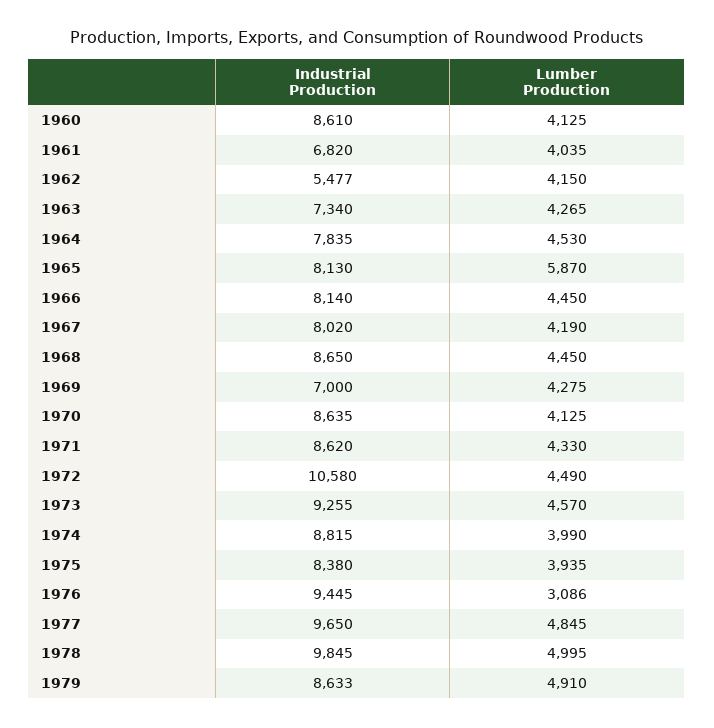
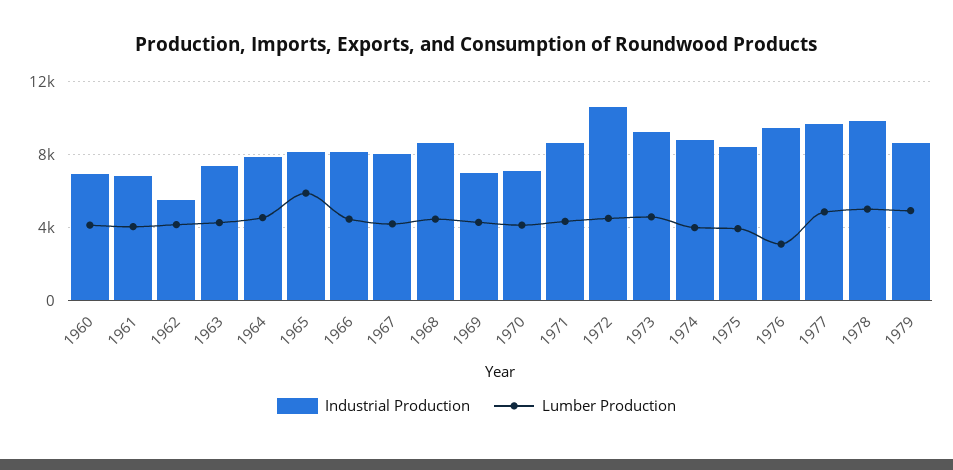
Industrial Production, 1960: 8610 -> 7000
Industrial Production, 1970: 8635 -> 7000

